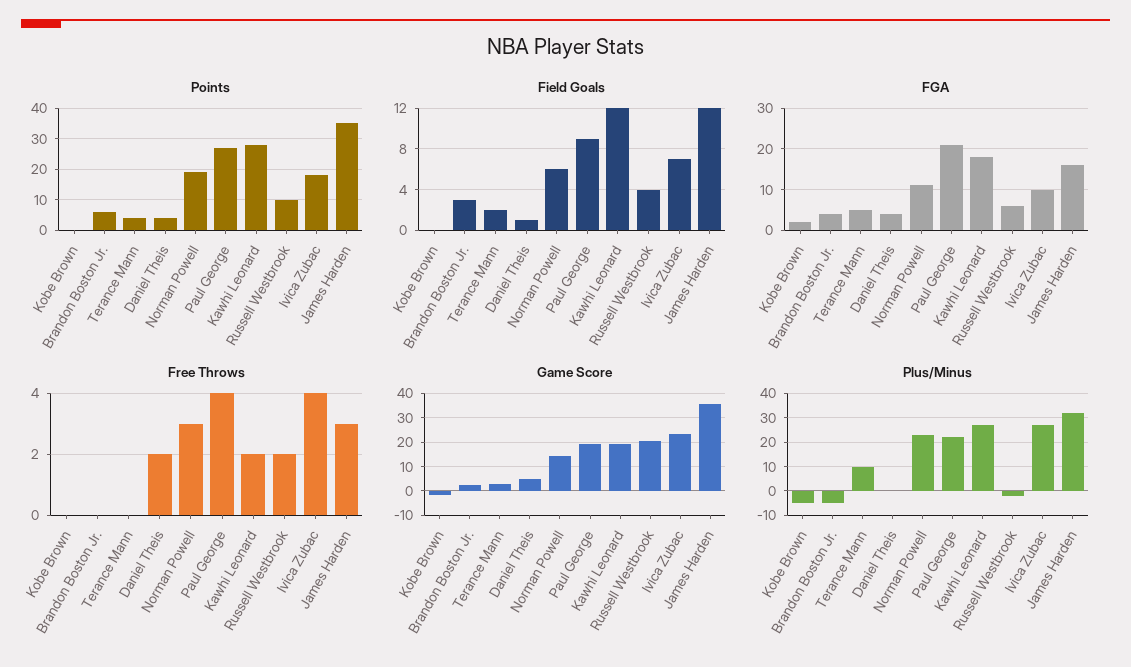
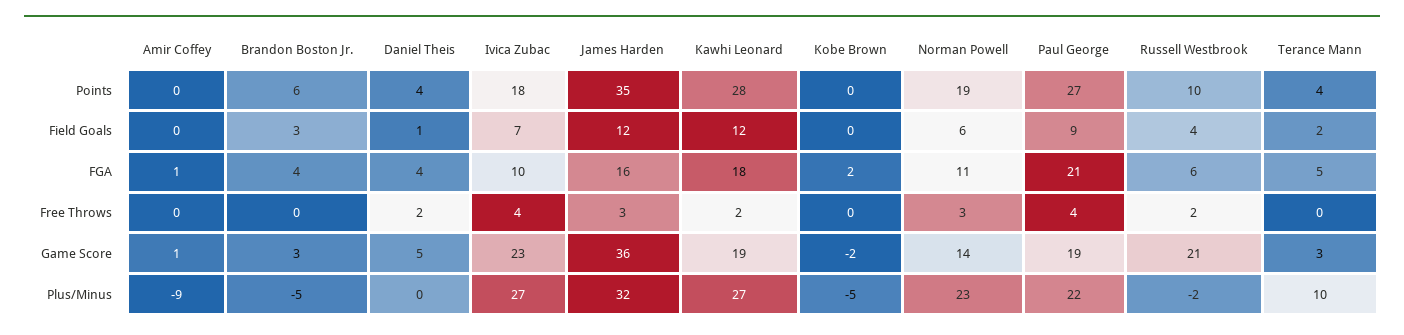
Points, Amir Coffey: none -> 0
Field Goals, Amir Coffey: none -> 0
FGA, Amir Coffey: none -> 1
Free Throws, Amir Coffey: none -> 0
Game Score, Amir Coffey: none -> 1
Plus/Minus, Amir Coffey: none -> -9

